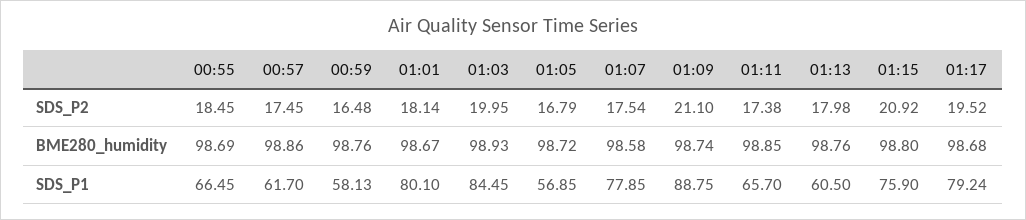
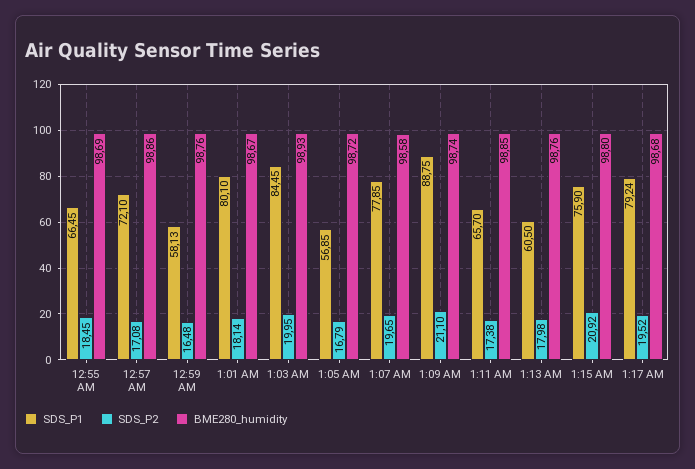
SDS_P2, 00:57: 17.45 -> 17.08
SDS_P2, 01:07: 17.54 -> 19.65
SDS_P1, 00:57: 61.7 -> 72.1

